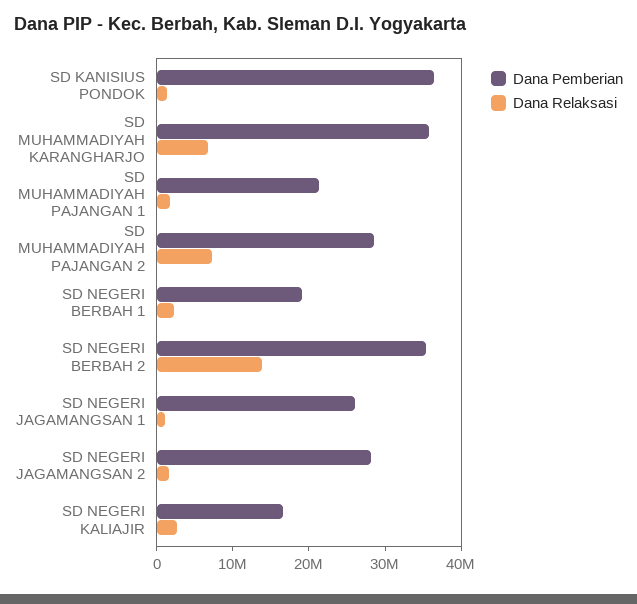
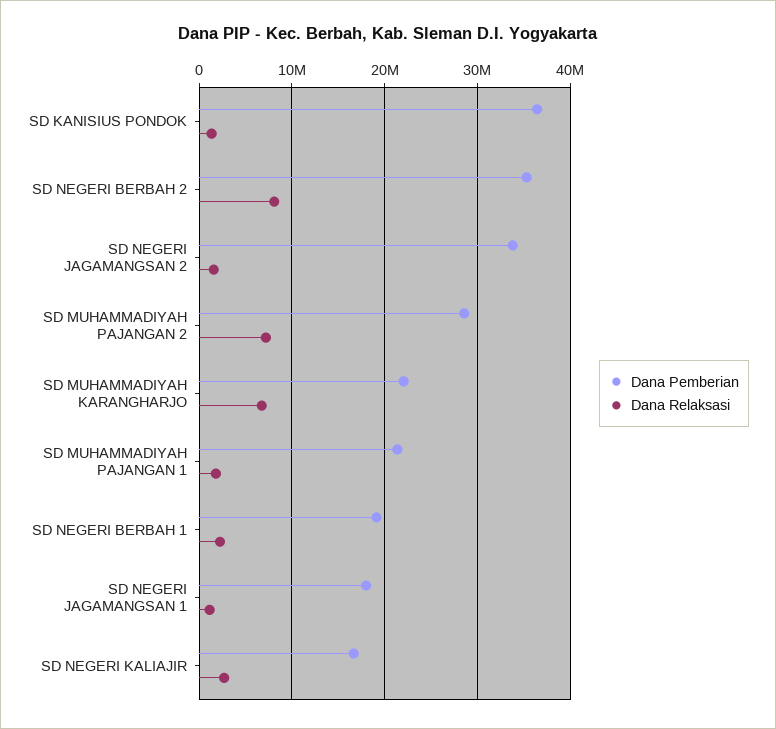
Dana Pemberian, SD MUHAMMADIYAH KARANGHARJO: 36000000 -> 22000000
Dana Relaksasi, SD NEGERI BERBAH 2: 14000000 -> 8000000
Dana Pemberian, SD NEGERI JAGAMANGSAN 1: 26000000 -> 18000000
Dana Pemberian, SD NEGERI JAGAMANGSAN 2: 28000000 -> 34000000

